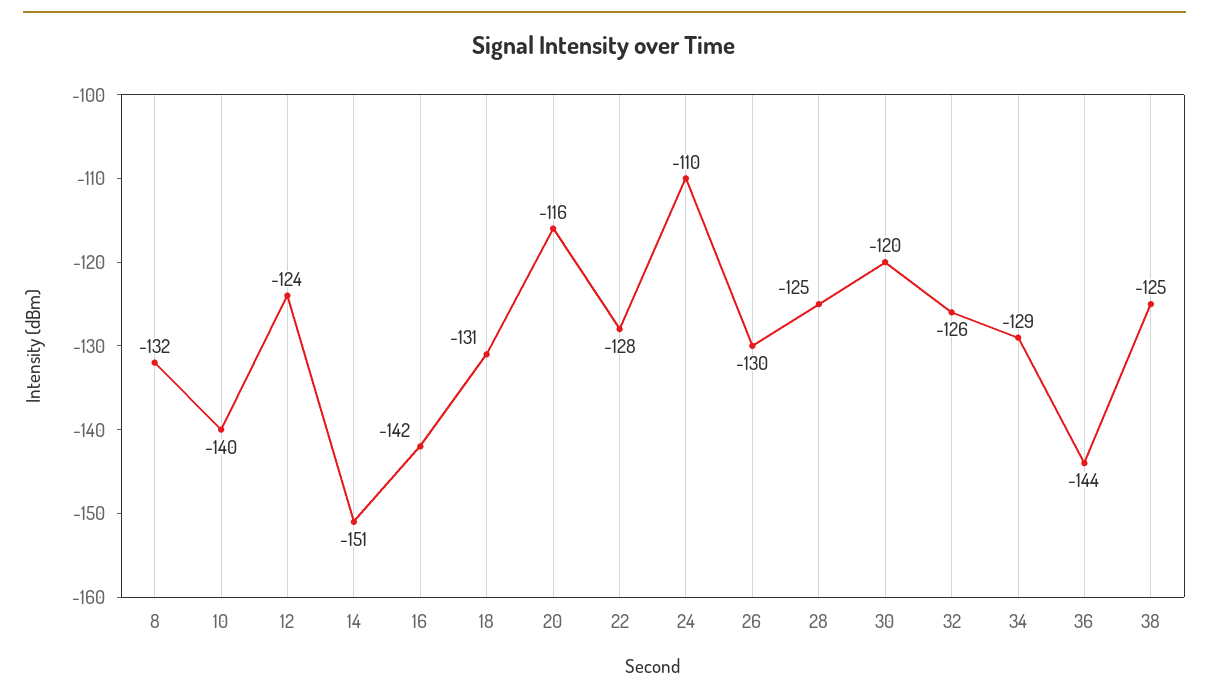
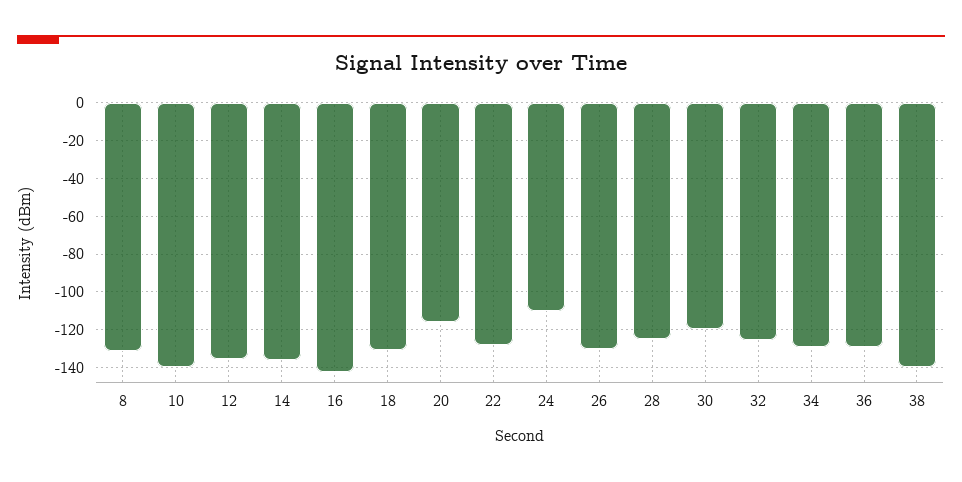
12: -124 -> -135
14: -151 -> -135
36: -144 -> -130
38: -125 -> -140

